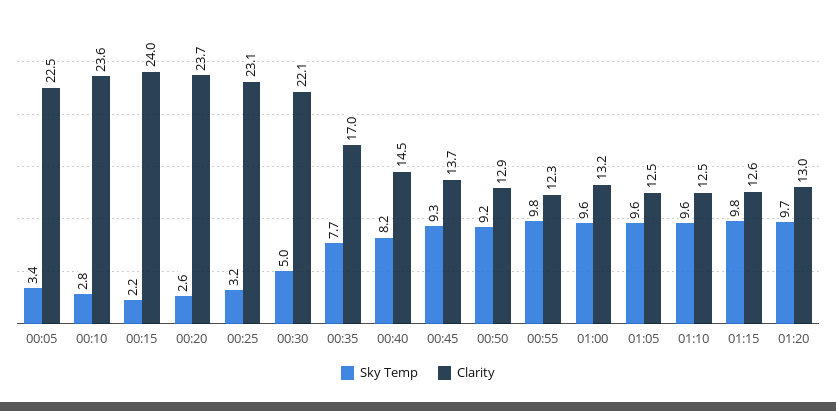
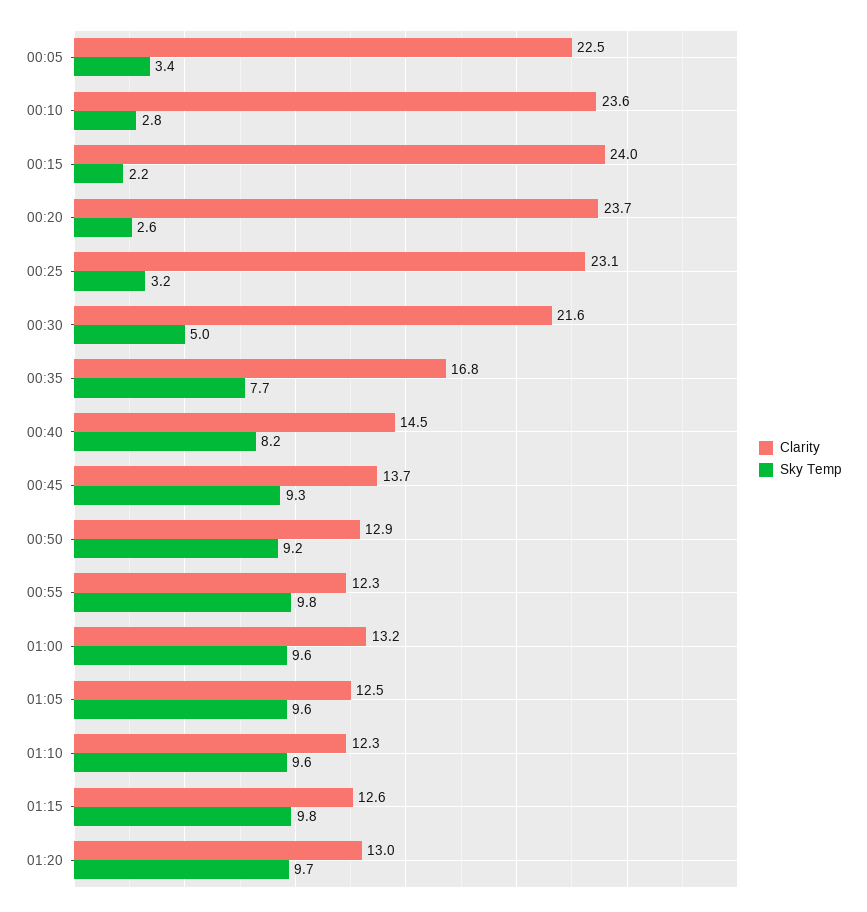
Clarity, 00:30: 22.1 -> 21.6
Clarity, 00:35: 17 -> 16.8
Clarity, 01:10: 12.5 -> 12.3

